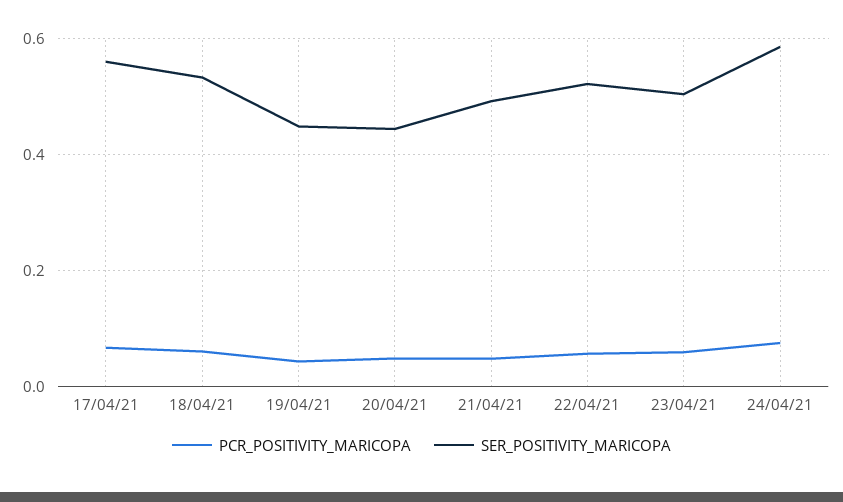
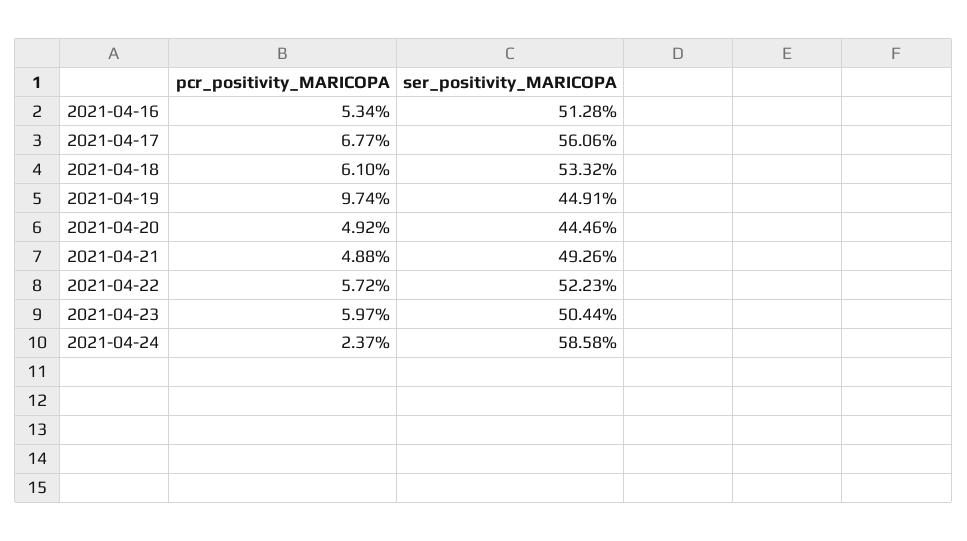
PCR_POSITIVITY_MARICOPA, 19/04/21: 0.04 -> 0.0974
PCR_POSITIVITY_MARICOPA, 24/04/21: 0.08 -> 0.0237
PCR_POSITIVITY_MARICOPA, 2021-04-16: none -> 0.0534
SER_POSITIVITY_MARICOPA, 2021-04-16: none -> 0.5128

